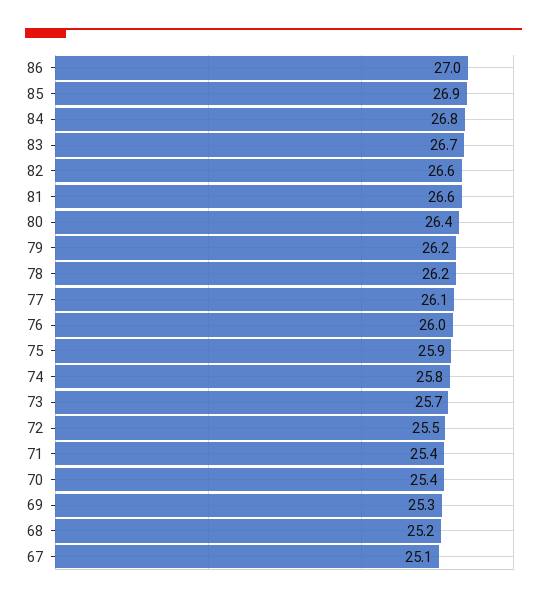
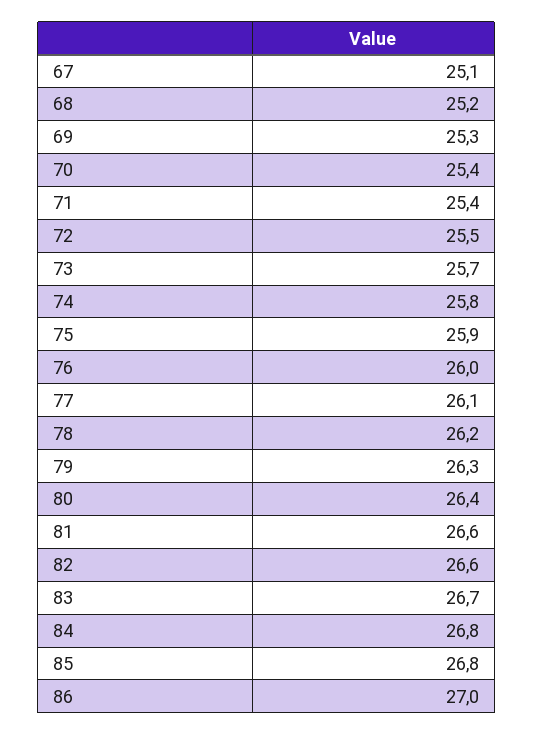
85: 26.9 -> 26.8
79: 26.2 -> 26.3

